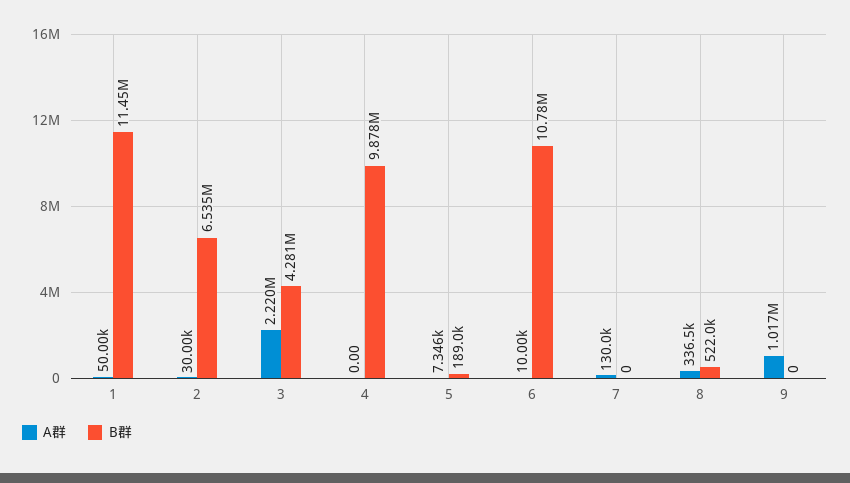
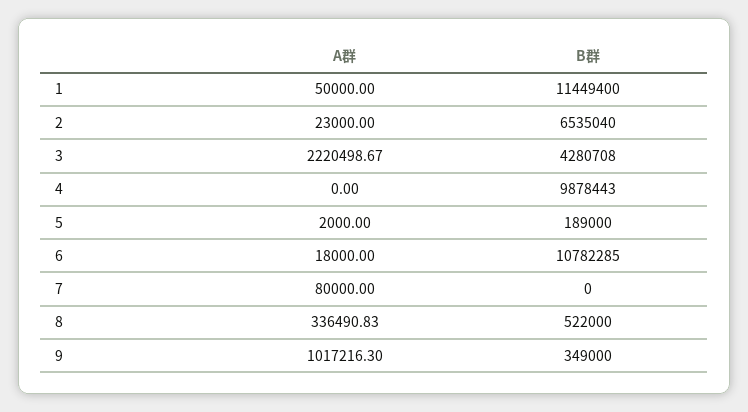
A群, 2: 30000 -> 23000
A群, 5: 7346 -> 2000
A群, 6: 10000 -> 18000
A群, 7: 130000 -> 80000
B群, 9: 0 -> 349000

